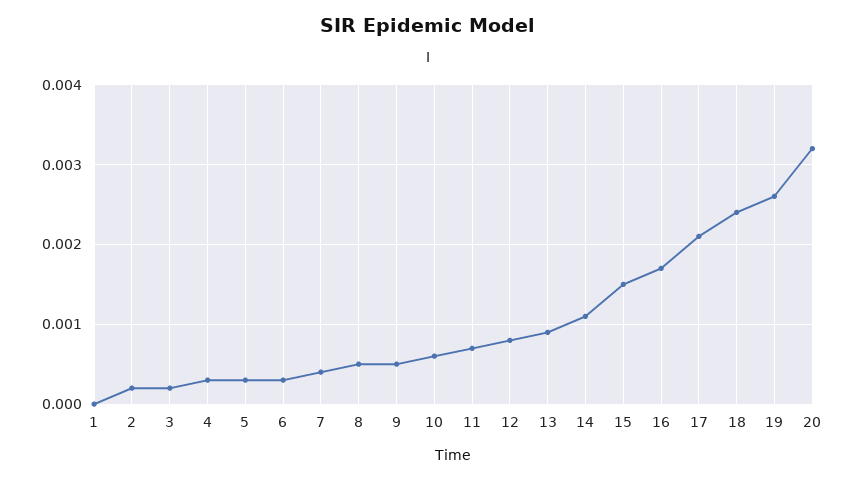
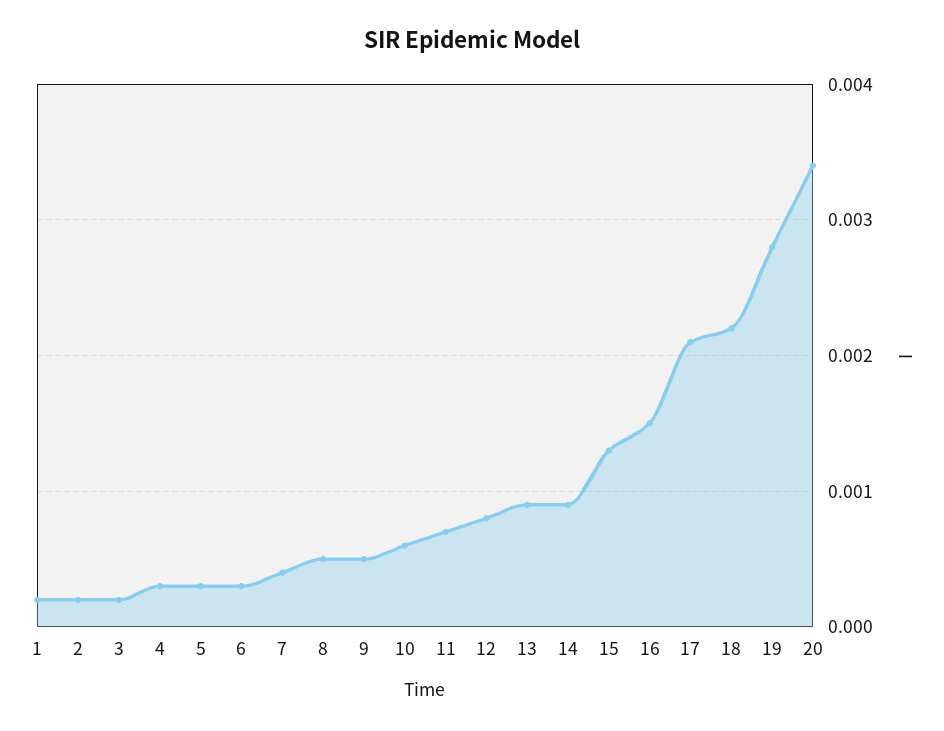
1: 0 -> 0.0002
14: 0.0011 -> 0.0009
15: 0.0015 -> 0.0013
16: 0.0017 -> 0.0015
18: 0.0024 -> 0.0022
19: 0.0026 -> 0.0028
20: 0.0032 -> 0.0034

